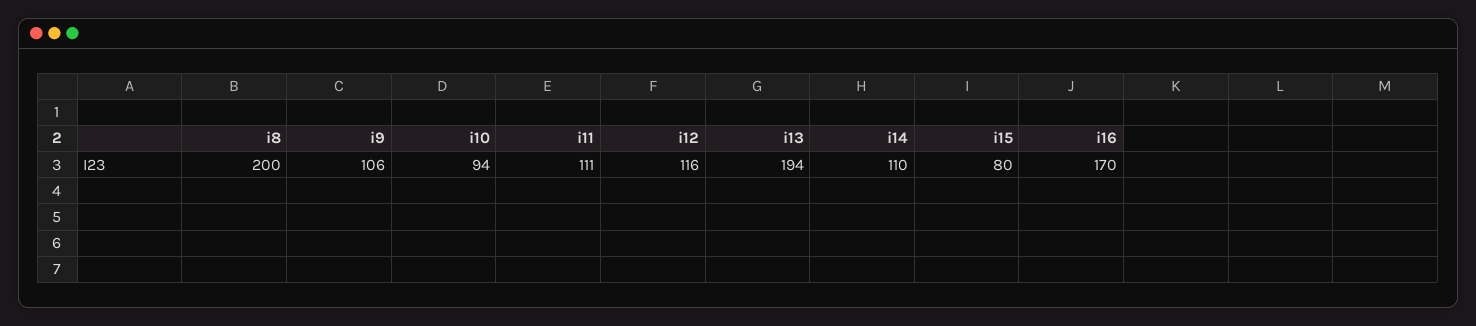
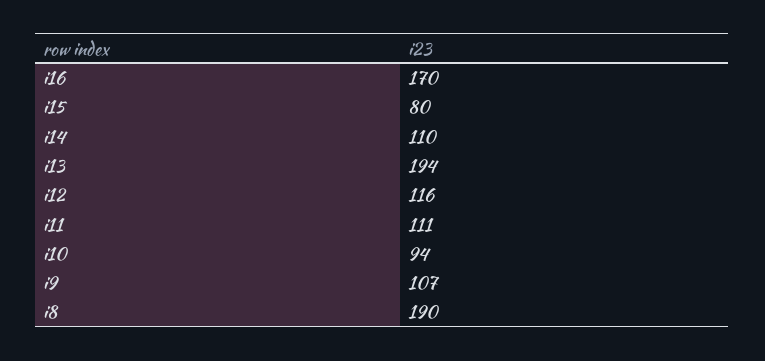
i8: 200 -> 190
i9: 106 -> 107

